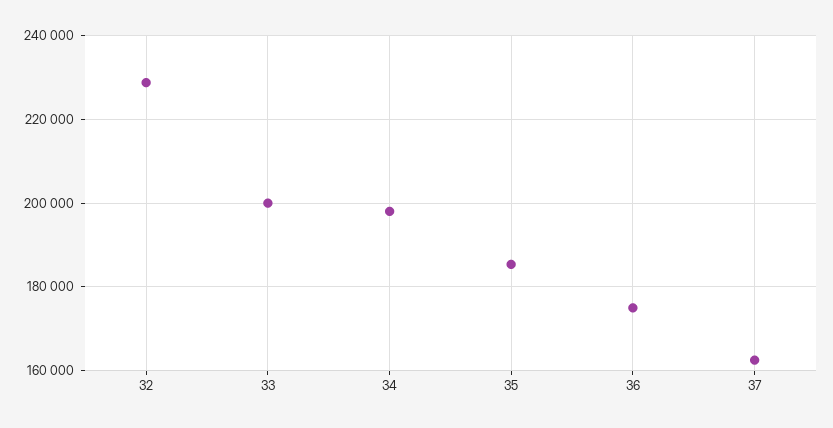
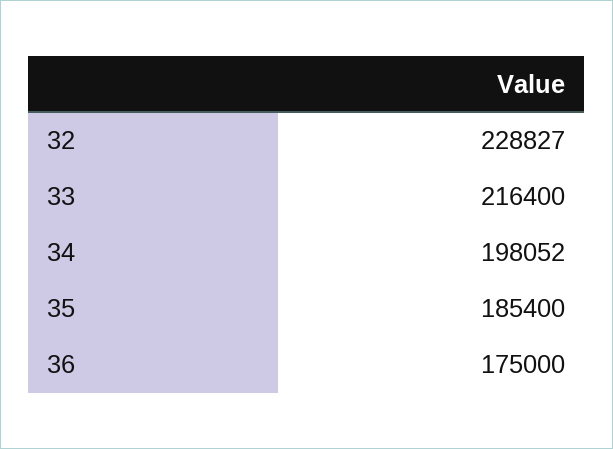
33: 200000 -> 216400
37: 162000 -> none

